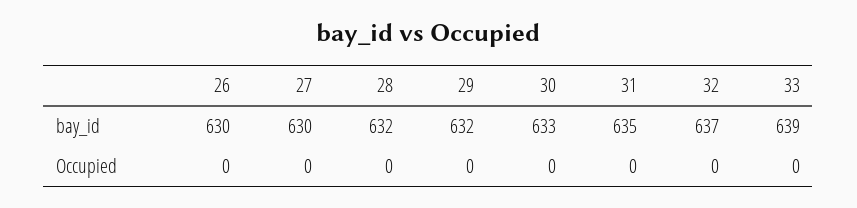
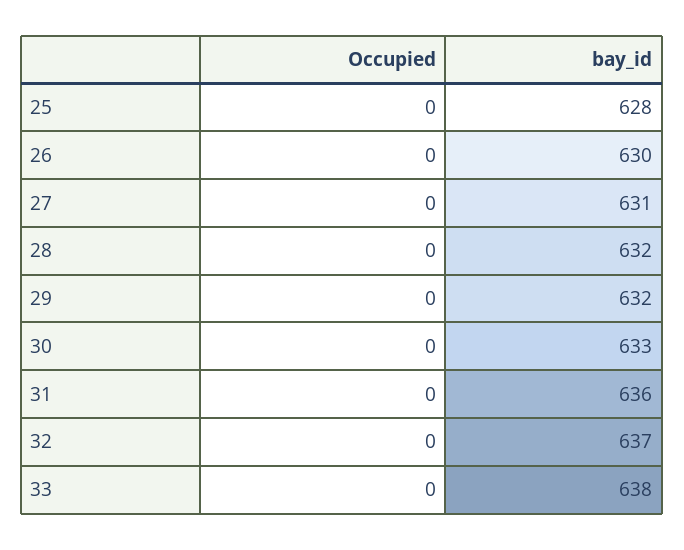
27, bay_id: 630 -> 631
31, bay_id: 635 -> 636
33, bay_id: 639 -> 638
25, Occupied: none -> 0
25, bay_id: none -> 628

